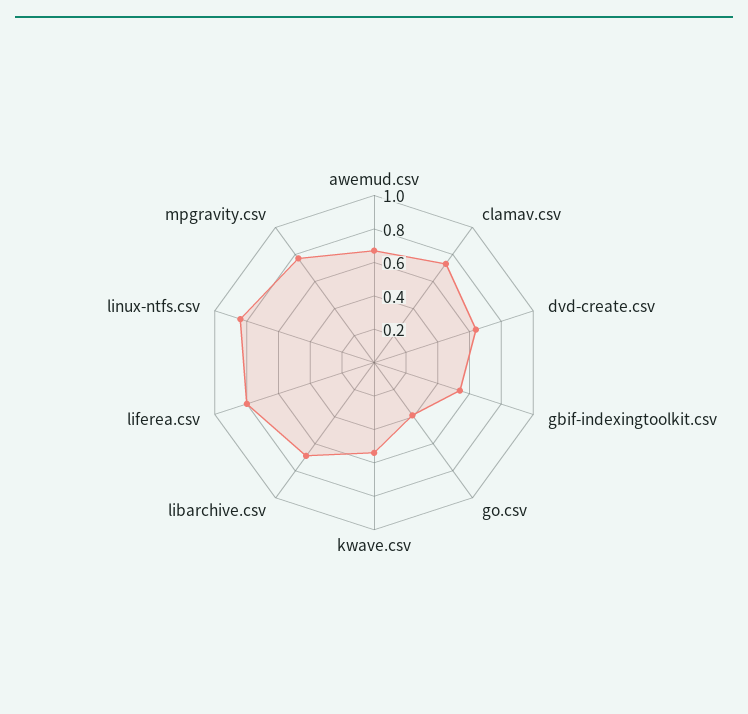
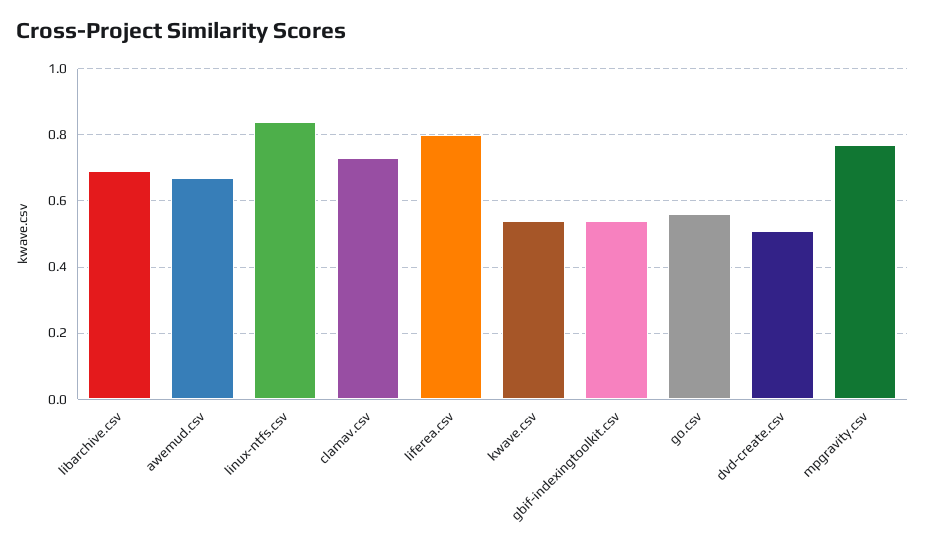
dvd-create.csv: 0.65 -> 0.5
go.csv: 0.4 -> 0.55

